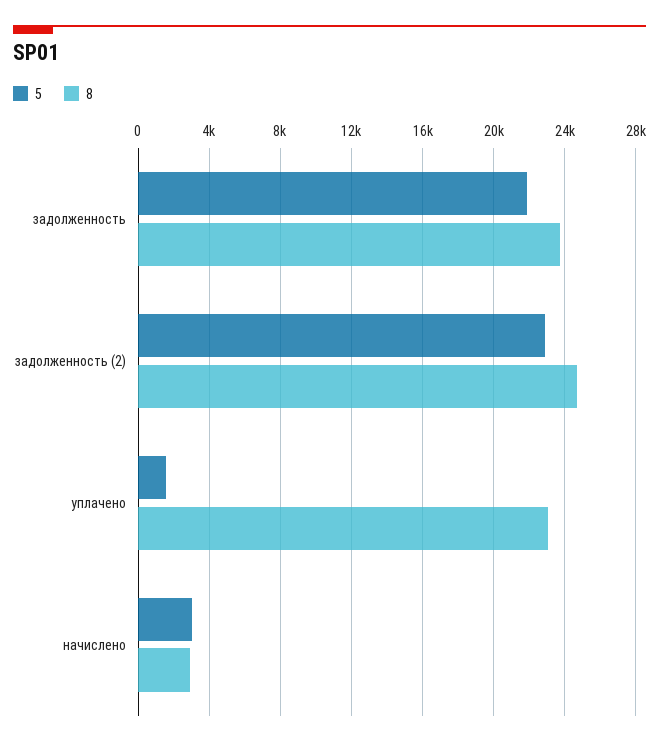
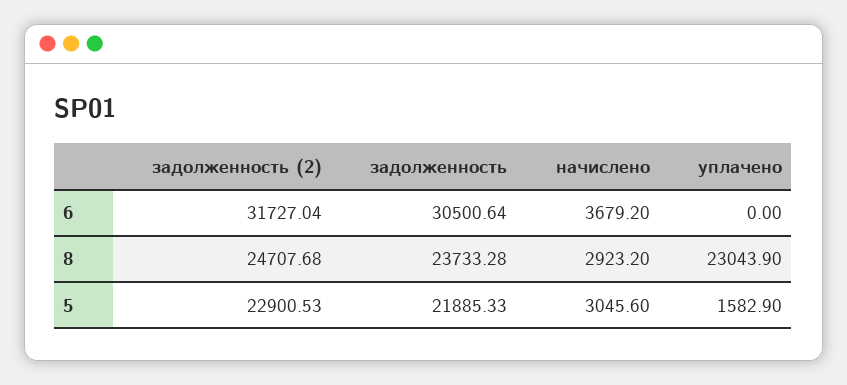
6, задолженность (2): none -> 31727.04
6, задолженность: none -> 30500.64
6, начислено: none -> 3679.2
6, уплачено: none -> 0

